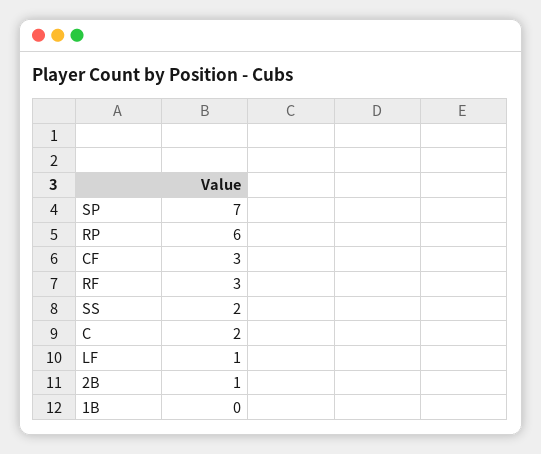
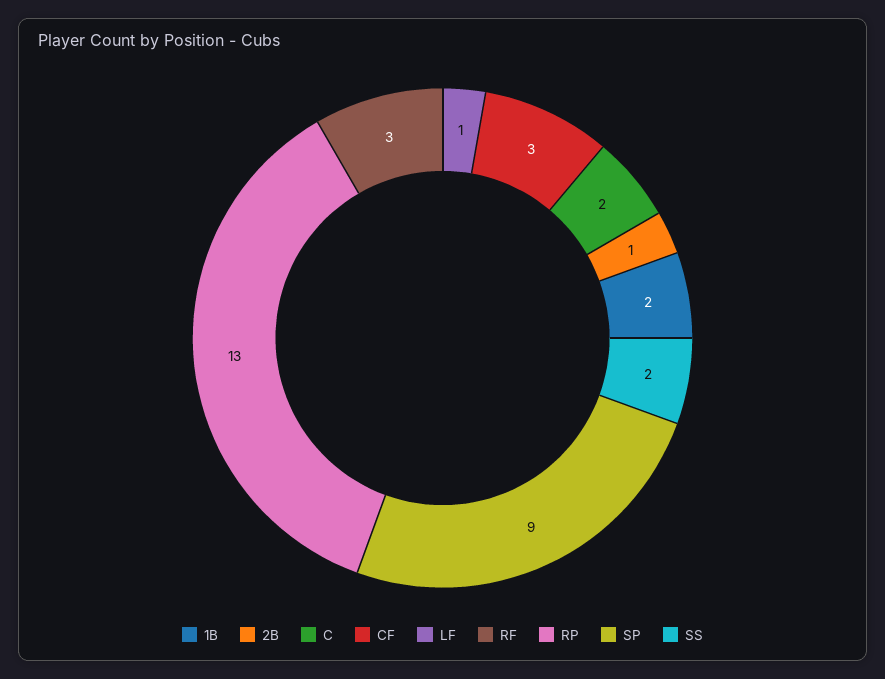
SP: 7 -> 9
RP: 6 -> 13
1B: 0 -> 2

